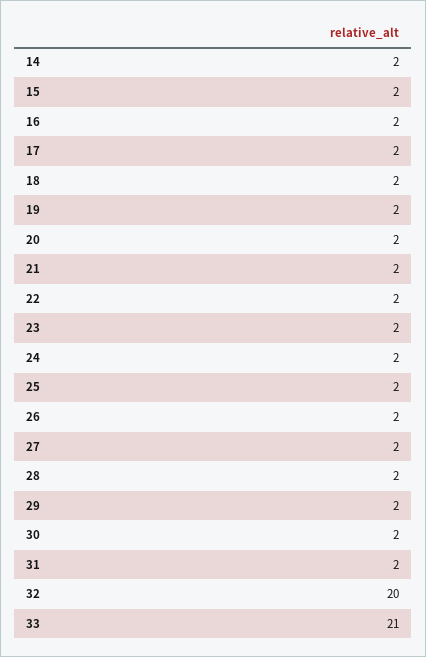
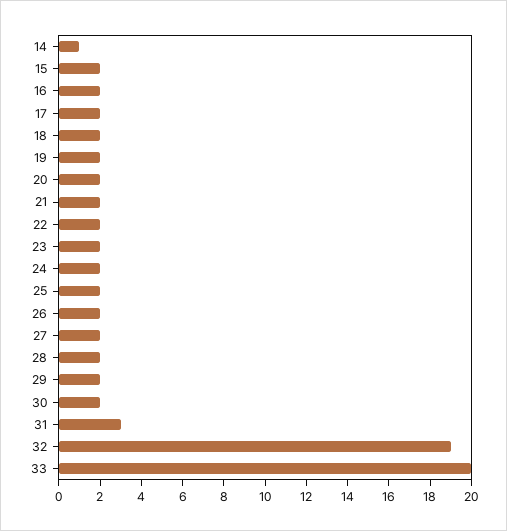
14: 2 -> 1
31: 2 -> 3
32: 20 -> 19
33: 21 -> 20

